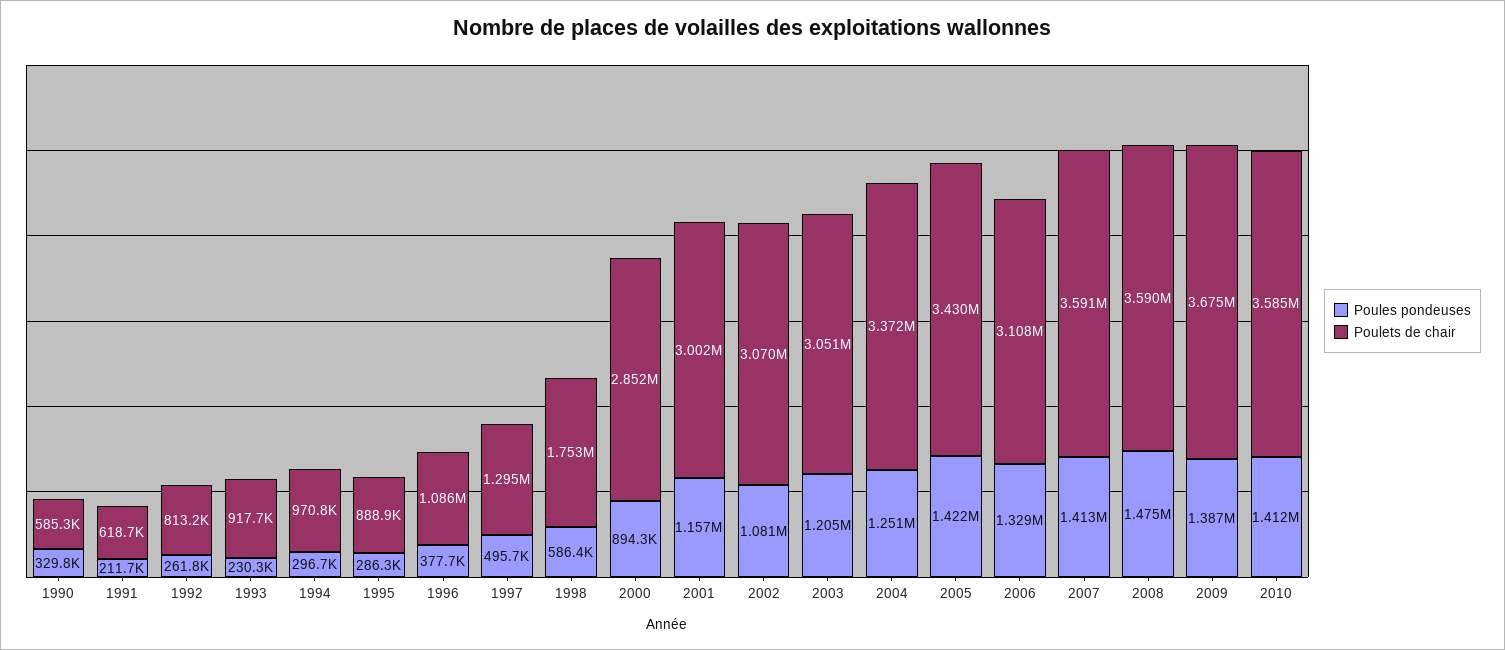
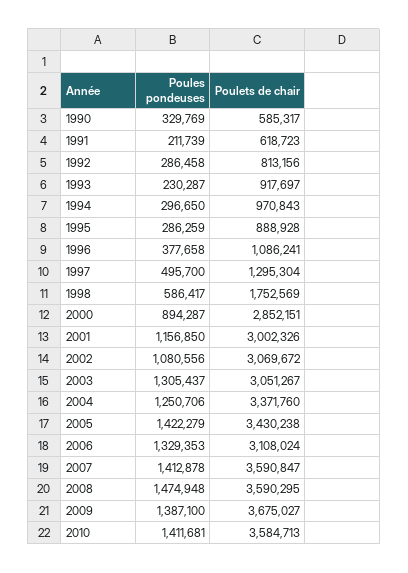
Poules pondeuses, 1992: 261800 -> 286458
Poules pondeuses, 2003: 1205000 -> 1305437

